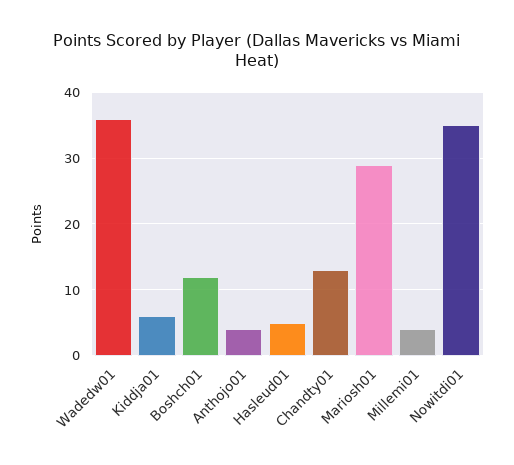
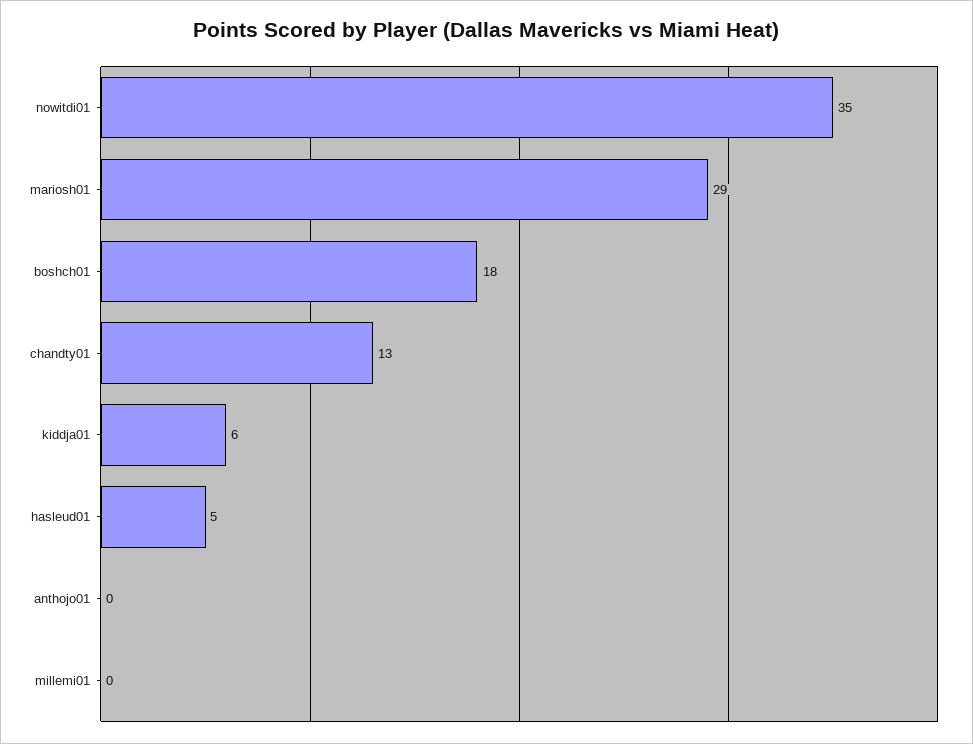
Wadedw01: 36 -> none
Boshch01: 12 -> 18
Anthojo01: 4 -> 0
Millemi01: 4 -> 0

